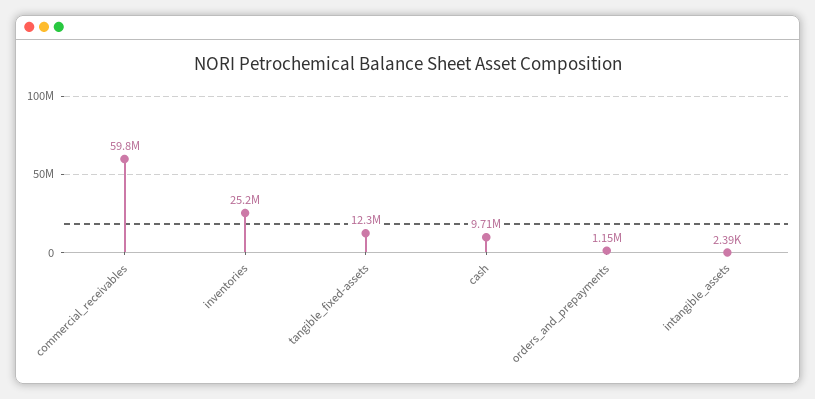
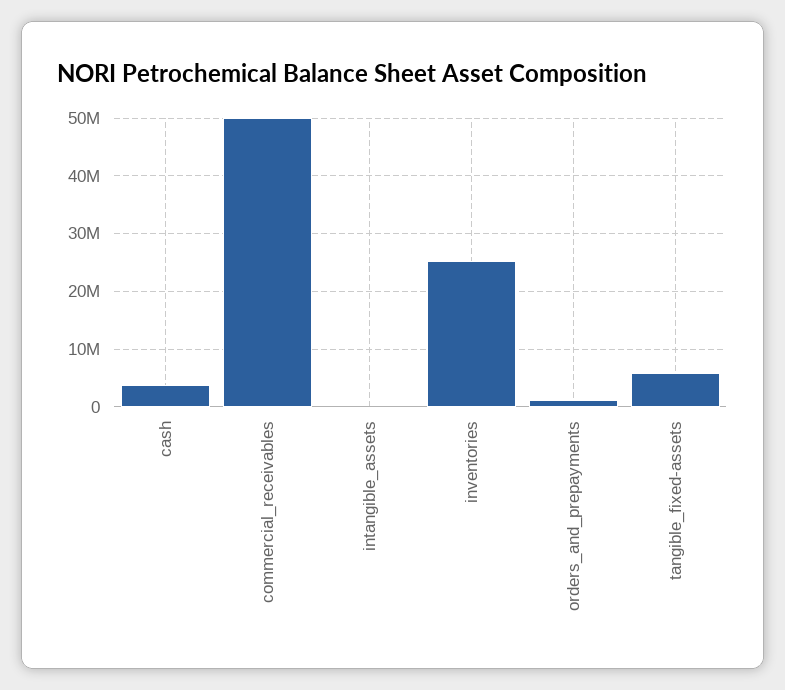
commercial_receivables: 59800000 -> 50000000
tangible_fixed-assets: 12300000 -> 6000000
cash: 9710000 -> 4000000

